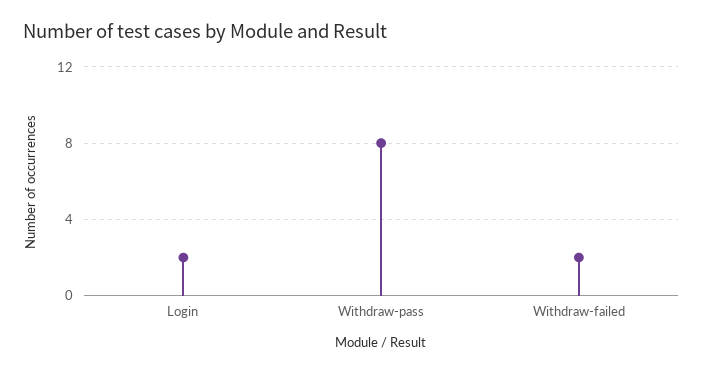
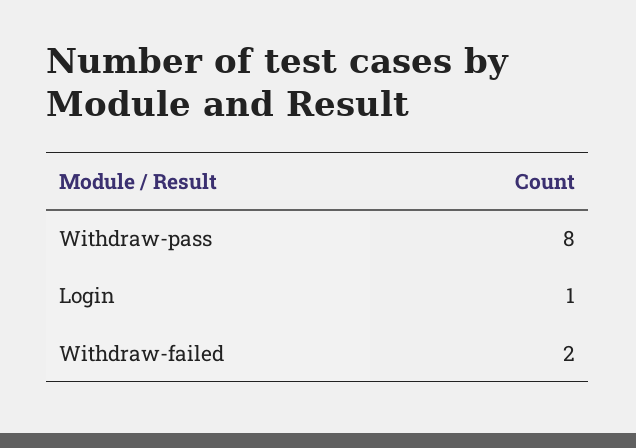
Login: 2 -> 1

